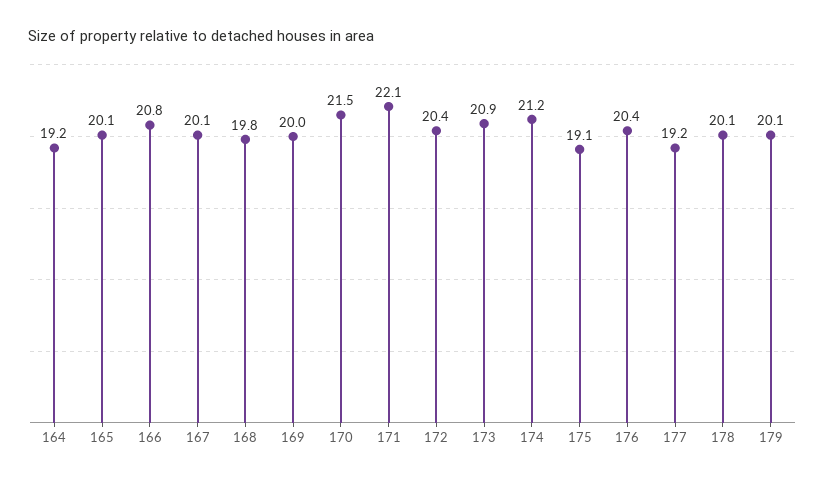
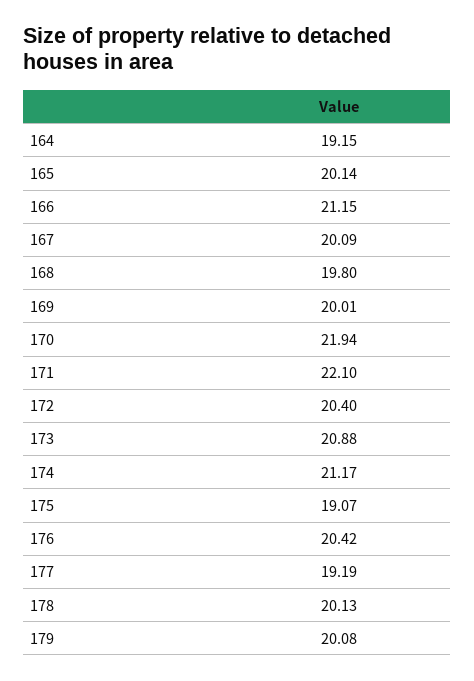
166: 20.8 -> 21.15
170: 21.5 -> 21.94

